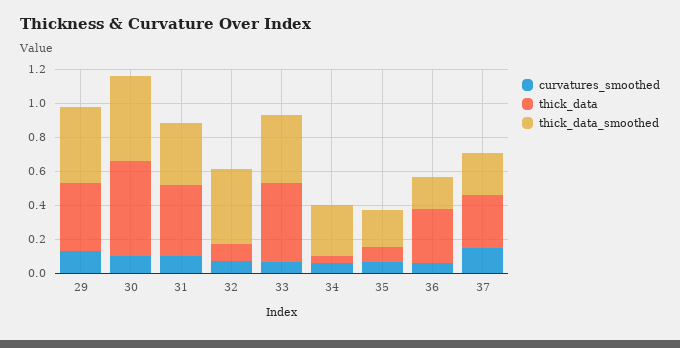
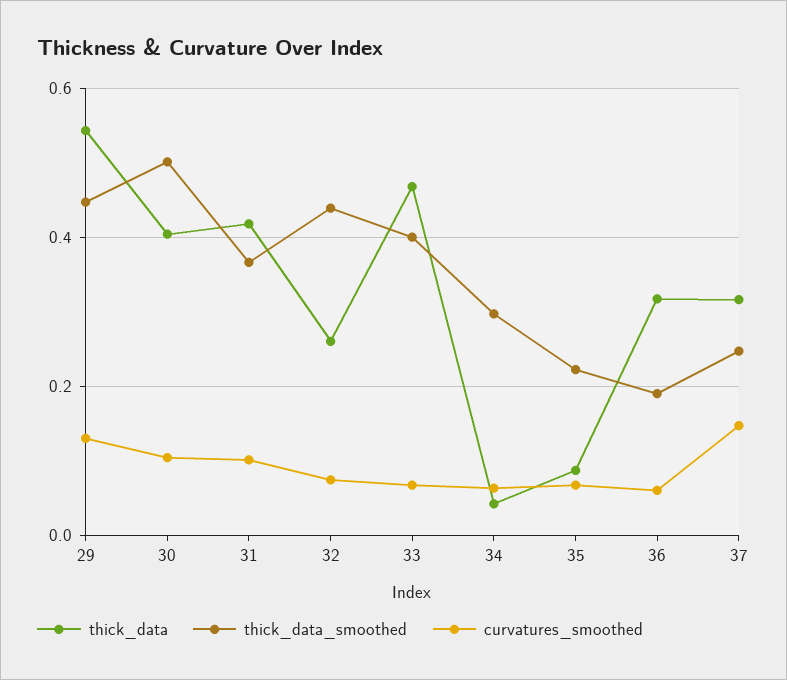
thick_data, 29: 0.4 -> 0.54
thick_data, 30: 0.55 -> 0.4
thick_data, 32: 0.1 -> 0.26

